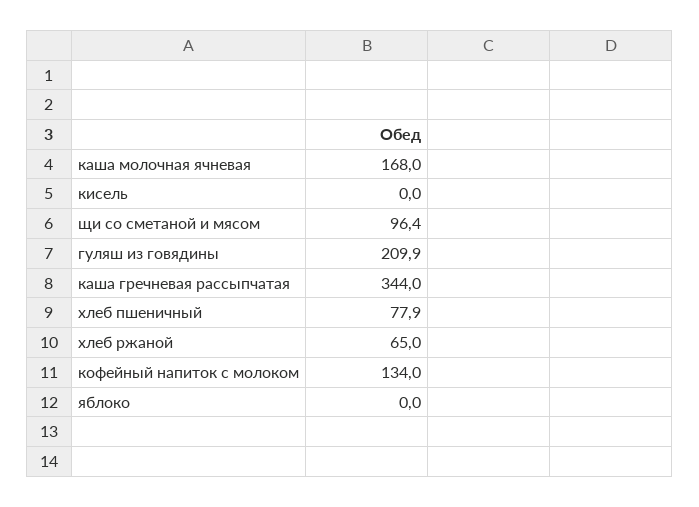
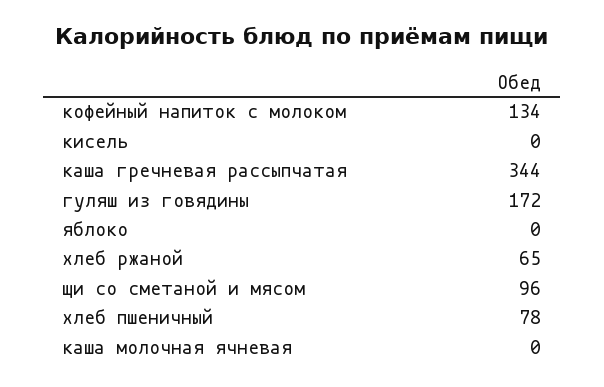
каша молочная ячневая: 168 -> 0
гуляш из говядины: 209.9 -> 172

